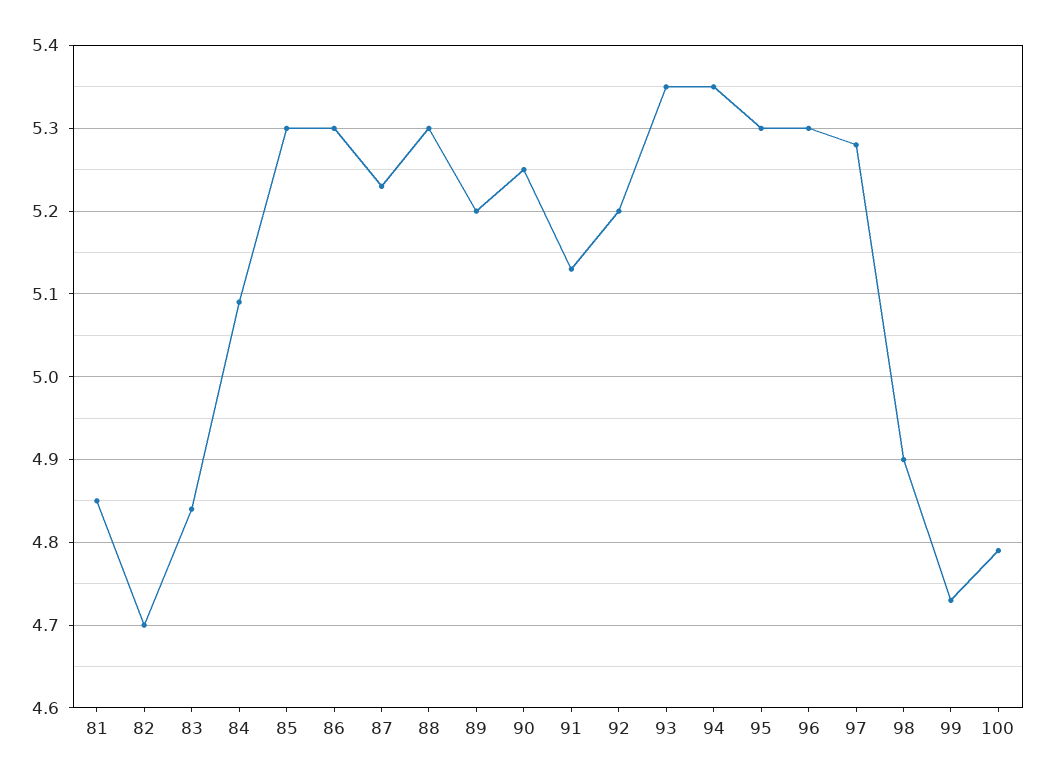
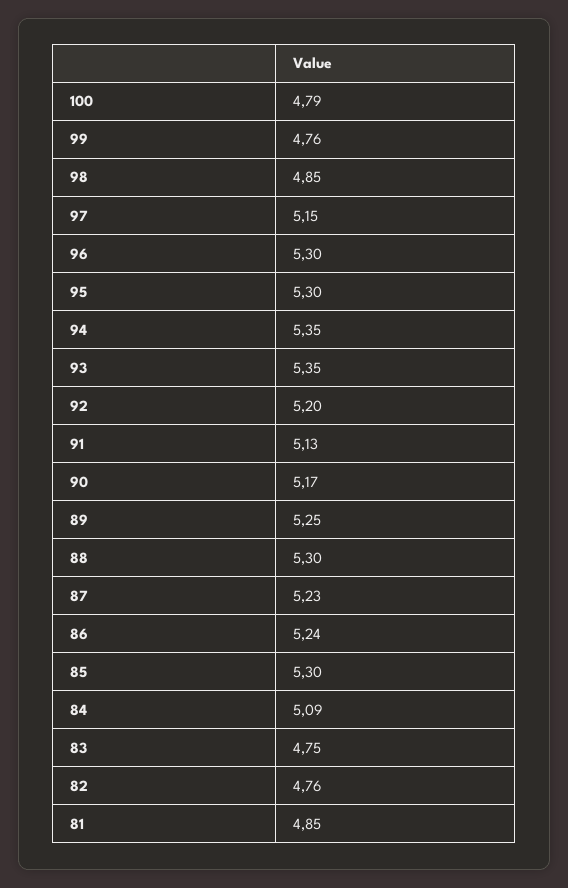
82: 4.7 -> 4.76
83: 4.84 -> 4.75
86: 5.3 -> 5.24
89: 5.2 -> 5.25
90: 5.25 -> 5.17
97: 5.28 -> 5.15
98: 4.9 -> 4.85
99: 4.73 -> 4.76

